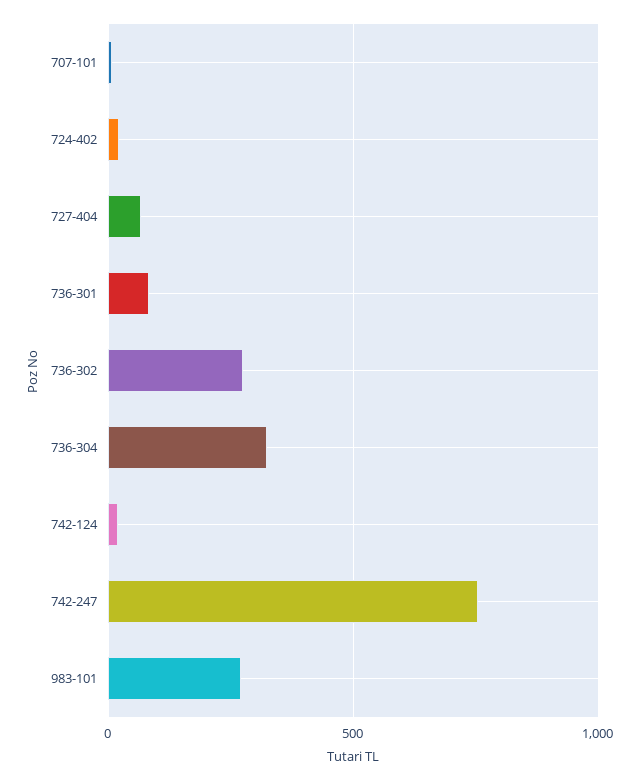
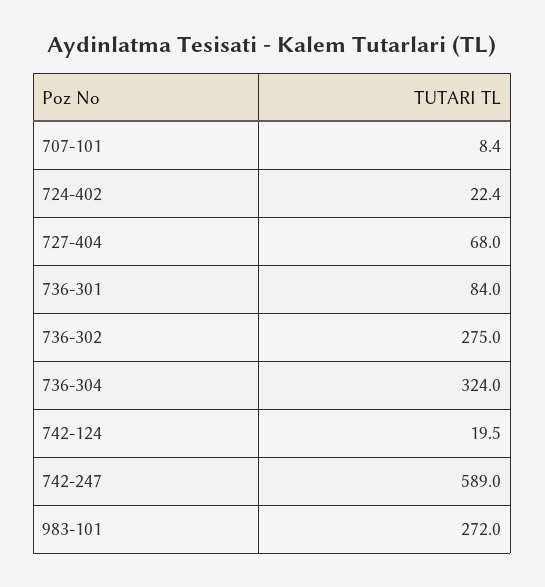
742-247: 750 -> 589

